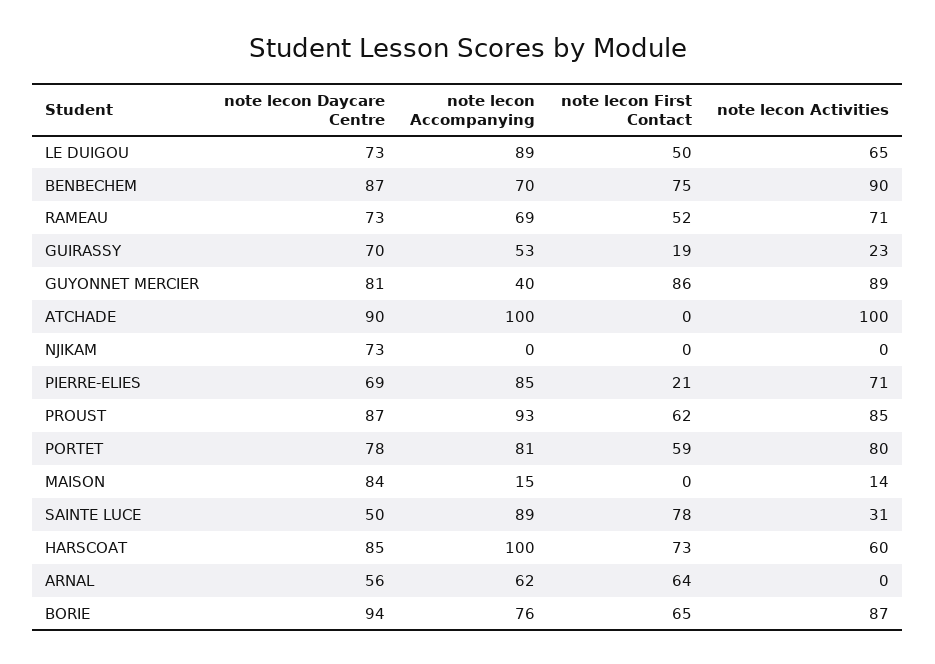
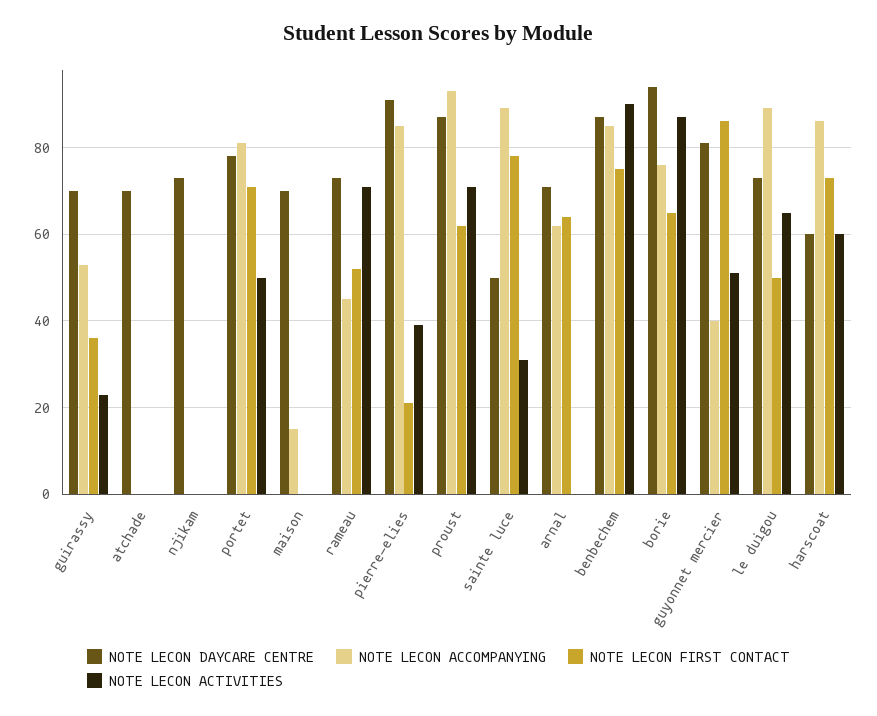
note lecon Accompanying, BENBECHEM: 70 -> 85
note lecon Accompanying, RAMEAU: 69 -> 45
note lecon First Contact, GUIRASSY: 19 -> 35
note lecon Activities, GUYONNET MERCIER: 89 -> 50
note lecon Daycare Centre, ATCHADE: 90 -> 70
note lecon Accompanying, ATCHADE: 100 -> 0
note lecon Activities, ATCHADE: 100 -> 0
note lecon Daycare Centre, PIERRE-ELIES: 69 -> 90
note lecon Activities, PIERRE-ELIES: 71 -> 40
note lecon Activities, PROUST: 85 -> 70
note lecon First Contact, PORTET: 59 -> 70
note lecon Activities, PORTET: 80 -> 50
note lecon Daycare Centre, MAISON: 84 -> 70
note lecon Activities, MAISON: 14 -> 0
note lecon Daycare Centre, HARSCOAT: 85 -> 60
note lecon Accompanying, HARSCOAT: 100 -> 85
note lecon Daycare Centre, ARNAL: 56 -> 70

